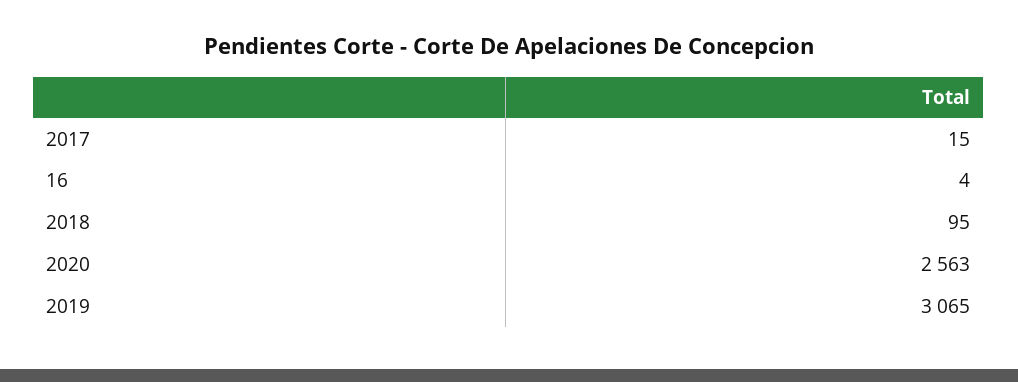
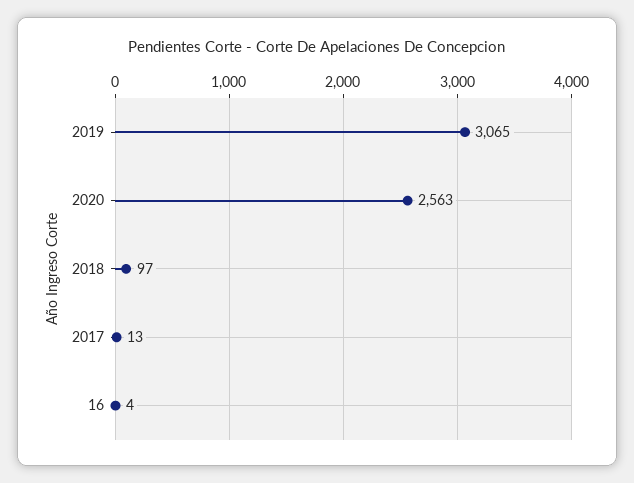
2017: 15 -> 13
2018: 95 -> 97

